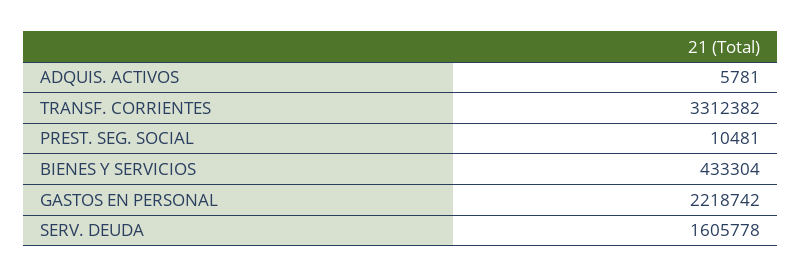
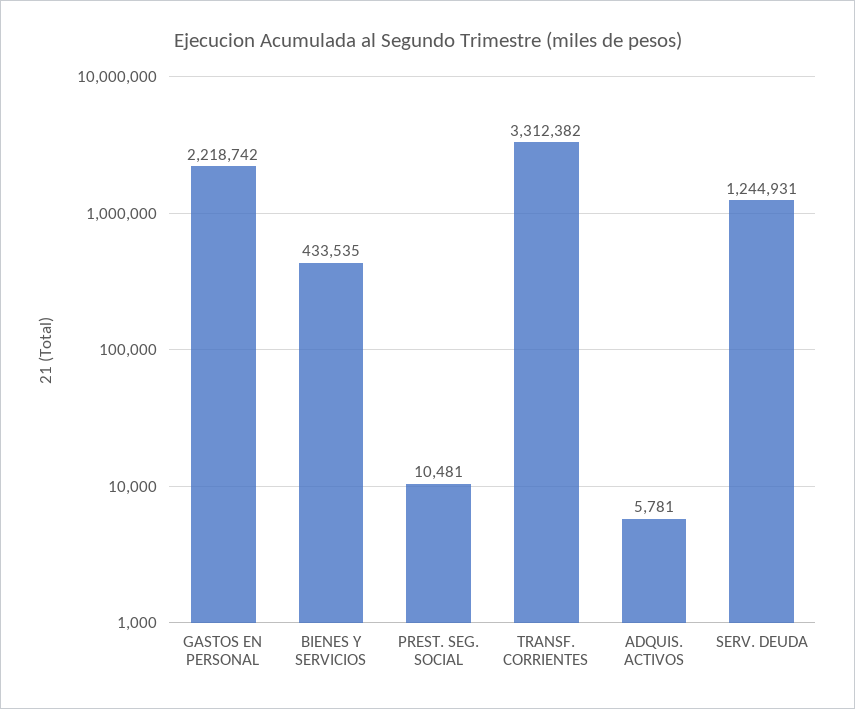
BIENES Y SERVICIOS: 433304 -> 433535
SERV. DEUDA: 1605778 -> 1244931

